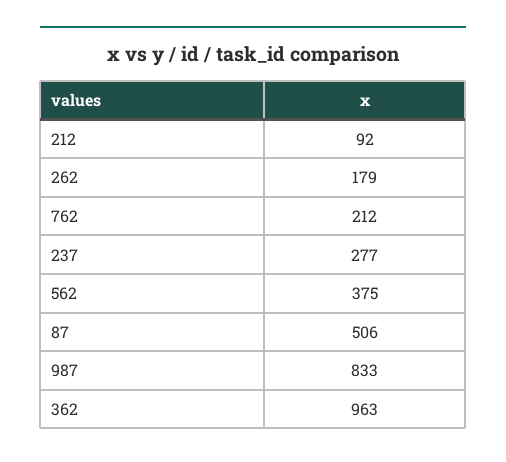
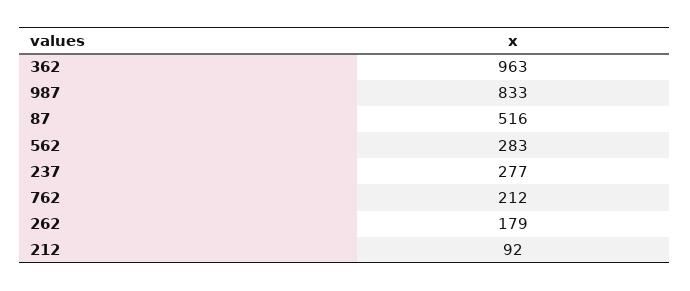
562: 375 -> 283
87: 506 -> 516

